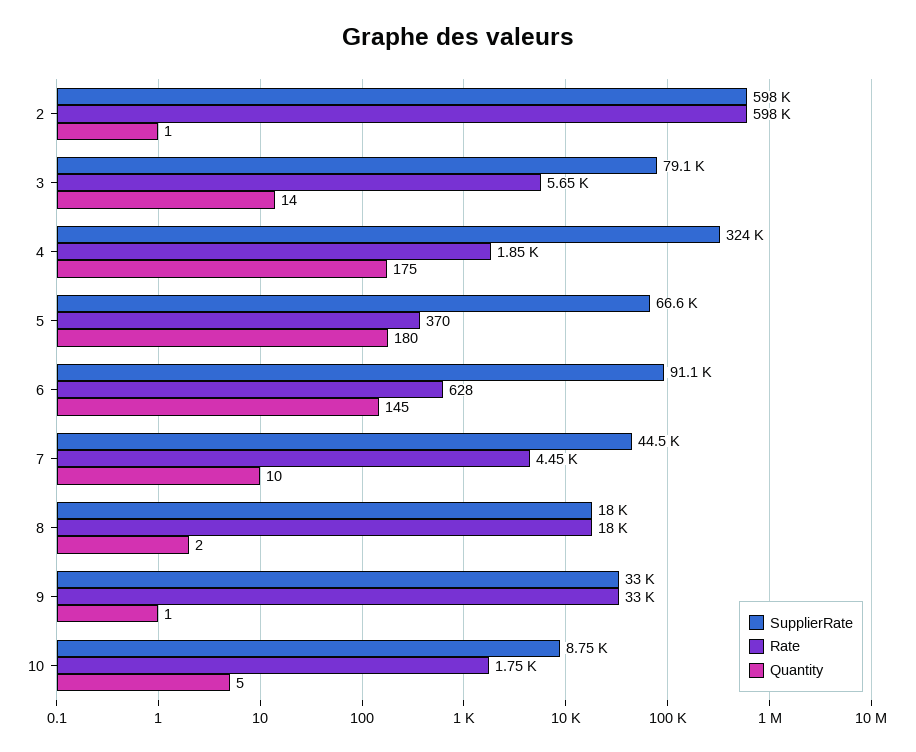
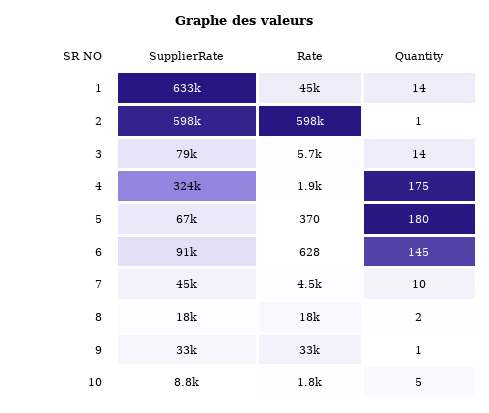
SupplierRate, 1: none -> 633000
Rate, 1: none -> 45000
Quantity, 1: none -> 14

